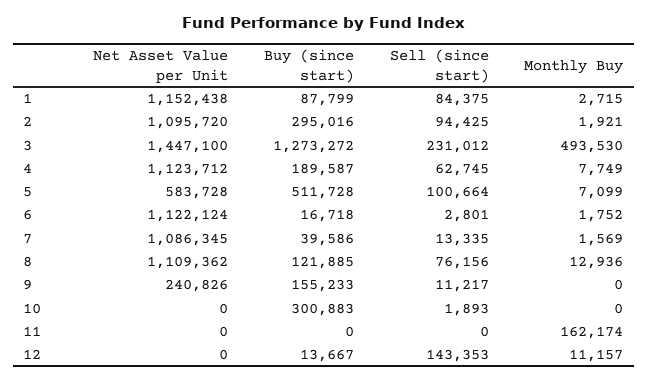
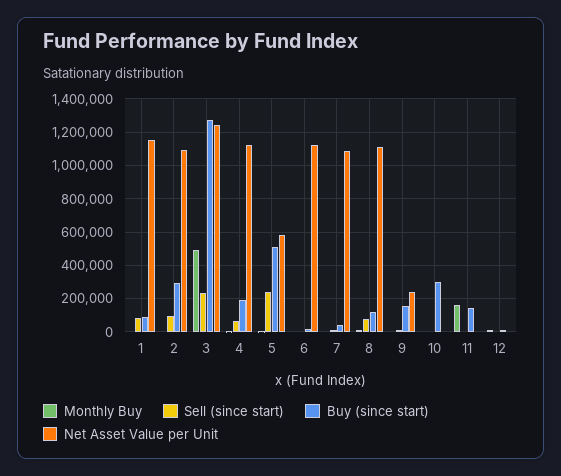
Net Asset Value per Unit, 3: 1447100 -> 1250000
Sell (since start), 5: 100664 -> 250000
Buy (since start), 11: 0 -> 150000
Sell (since start), 12: 143353 -> 0

